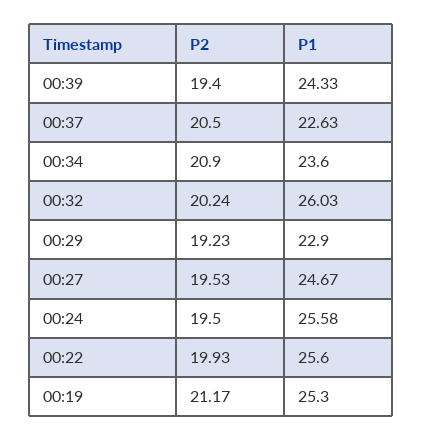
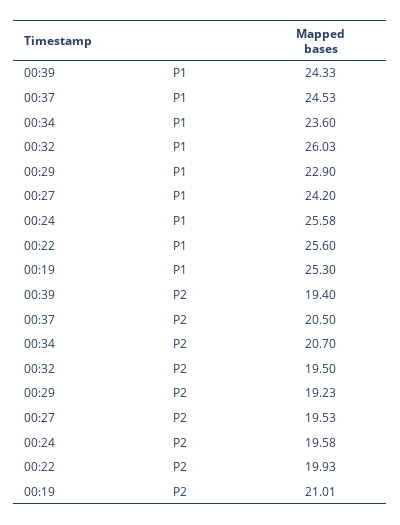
P1, 00:37: 22.63 -> 24.53
P2, 00:34: 20.9 -> 20.7
P2, 00:32: 20.24 -> 19.5
P1, 00:27: 24.67 -> 24.2
P2, 00:24: 19.5 -> 19.58
P2, 00:19: 21.17 -> 21.01

